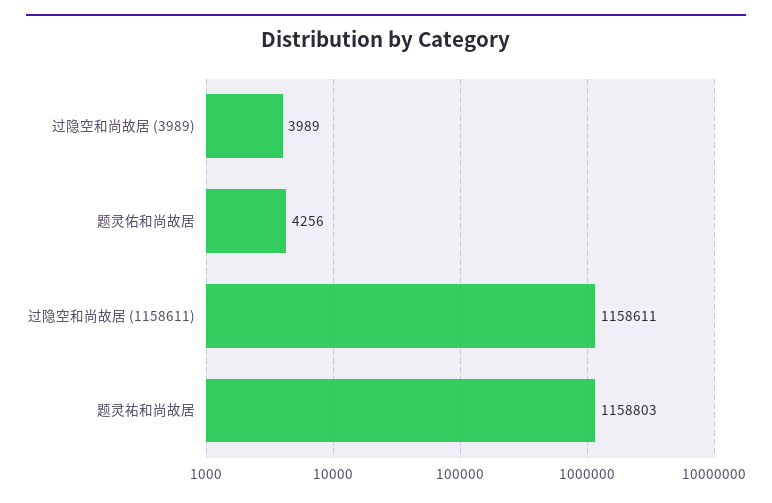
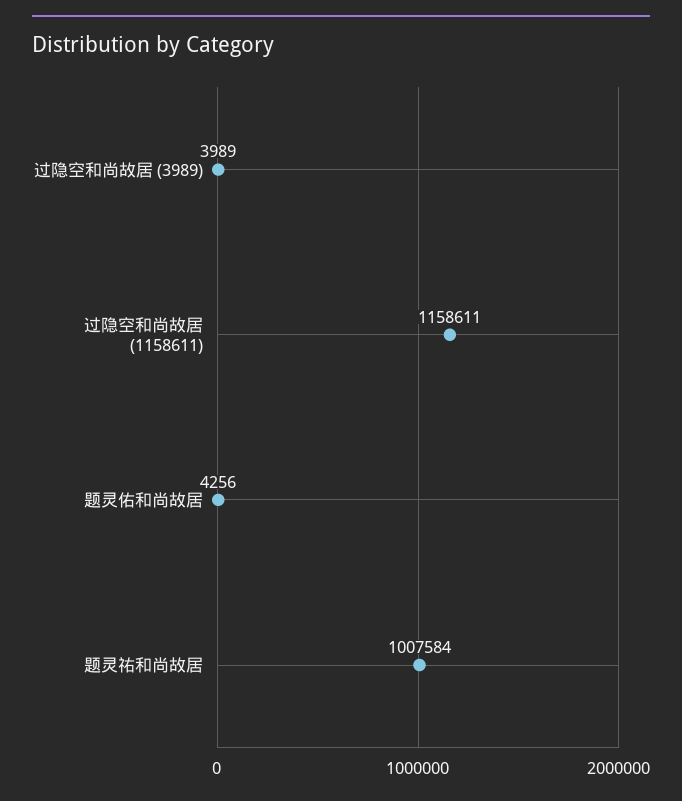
题灵祐和尚故居: 1158803 -> 1007584

